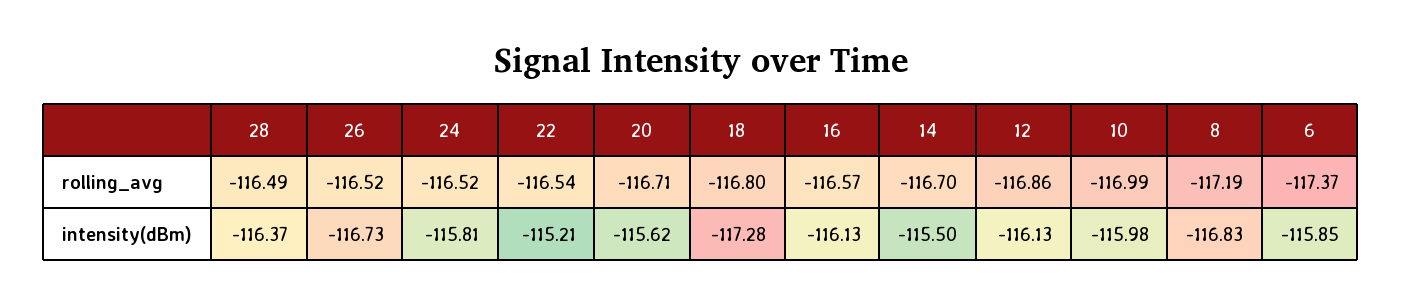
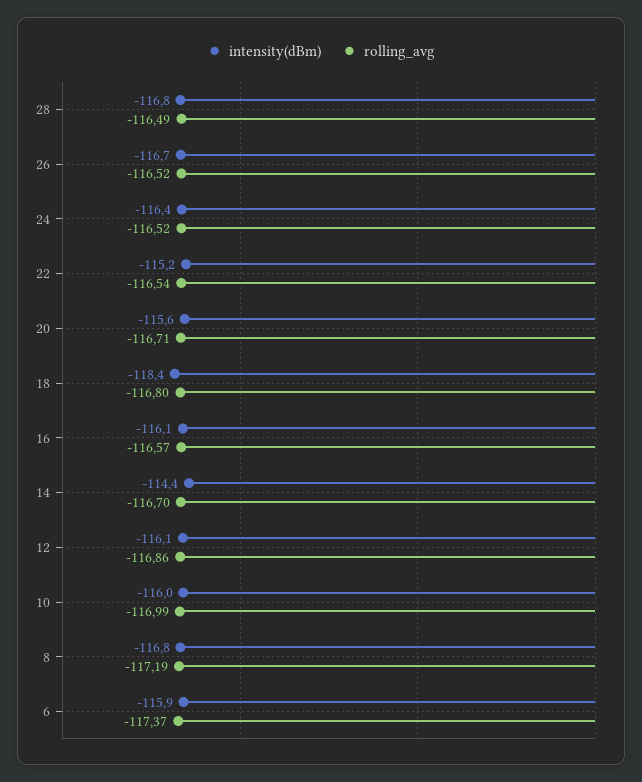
intensity(dBm), 28: -116.37 -> -116.8
intensity(dBm), 24: -115.81 -> -116.4
intensity(dBm), 18: -117.28 -> -118.4
intensity(dBm), 14: -115.5 -> -114.4

